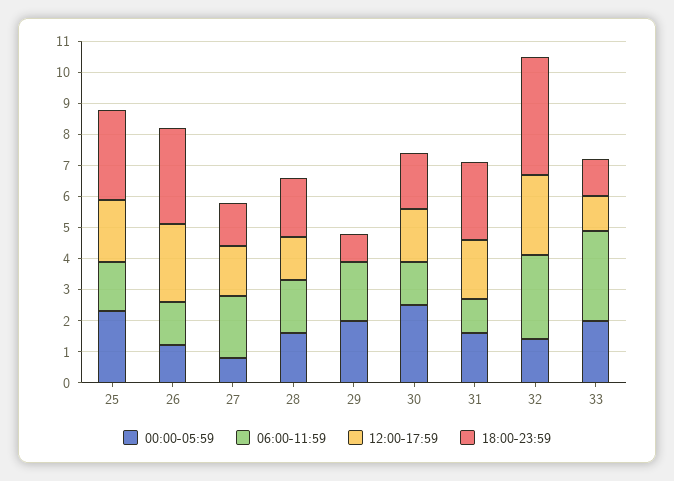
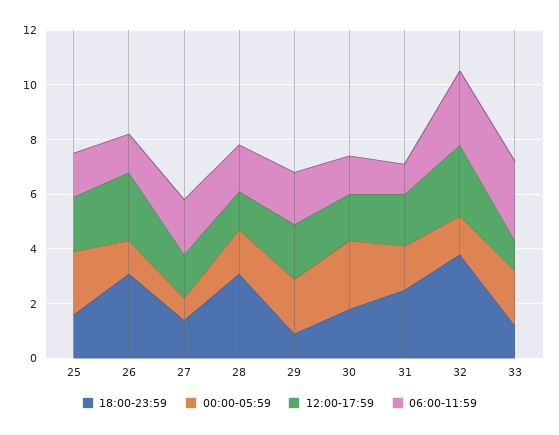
18:00-23:59, 25: 3 -> 1.5
18:00-23:59, 28: 2 -> 3
12:00-17:59, 29: 0 -> 2

